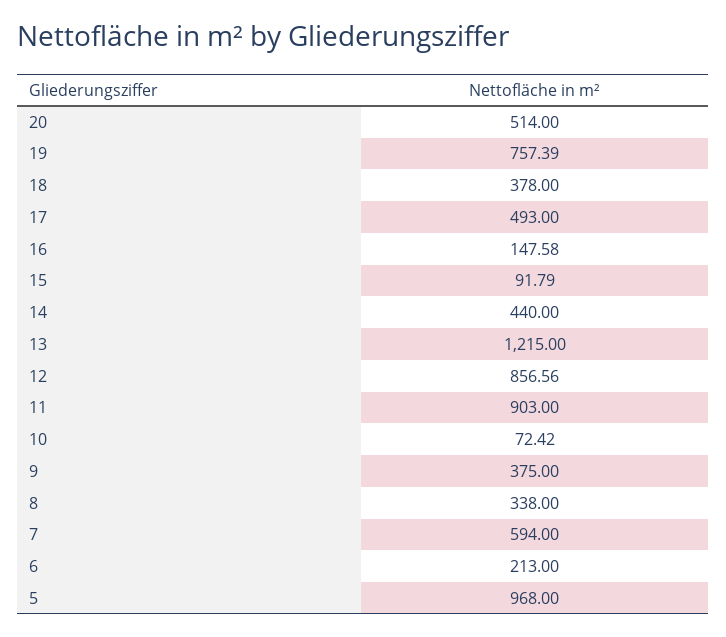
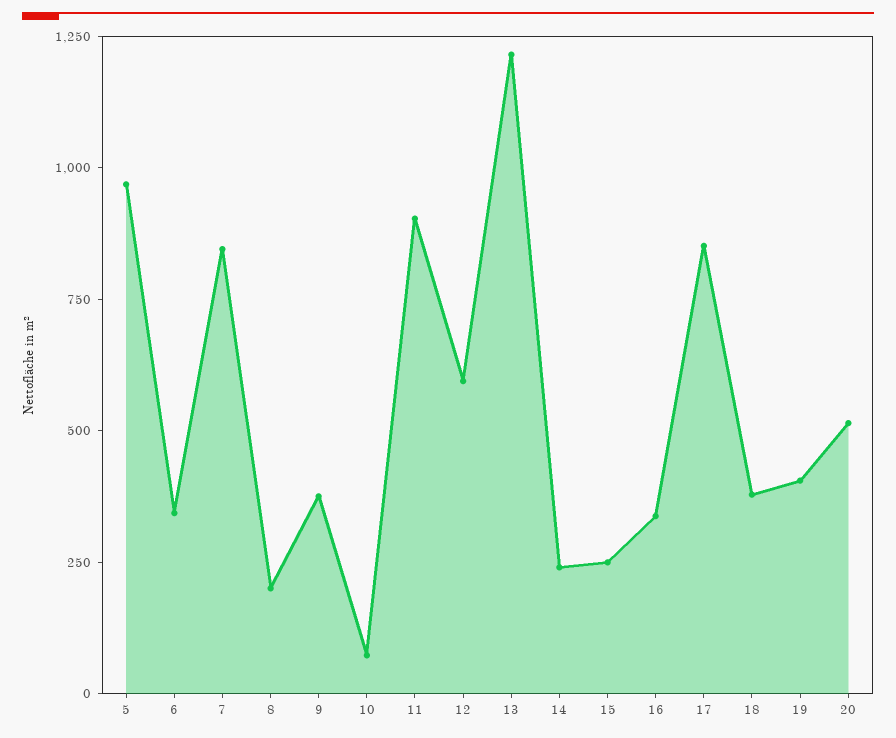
19: 757.39 -> 400
17: 493 -> 850
16: 147.58 -> 350
15: 91.79 -> 250
14: 440 -> 250
12: 856.56 -> 600
8: 338 -> 200
7: 594 -> 850
6: 213 -> 350

